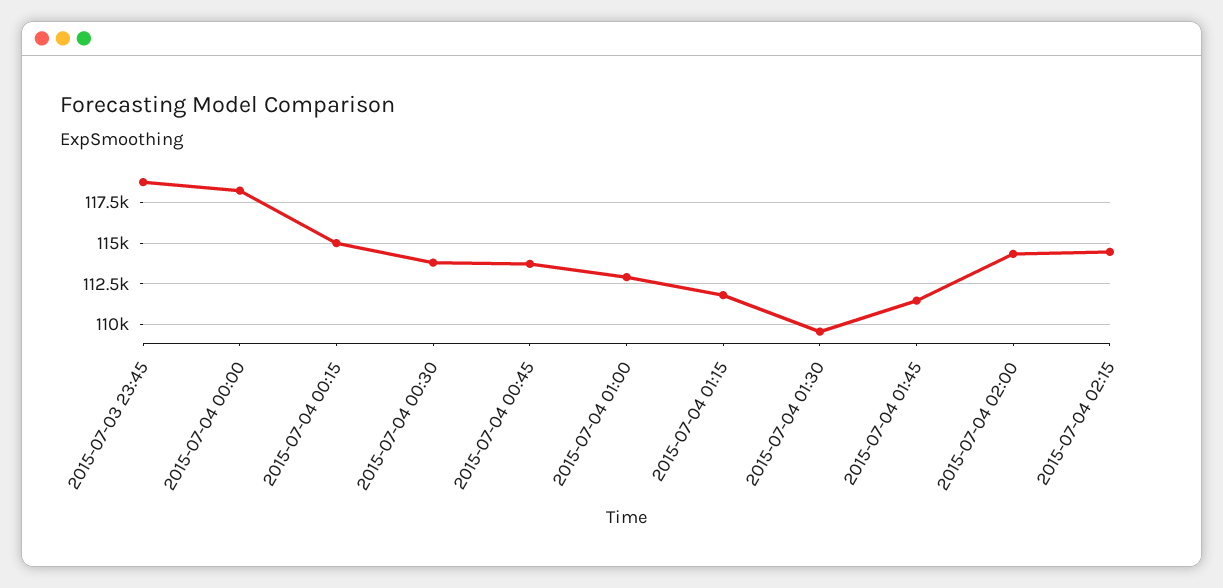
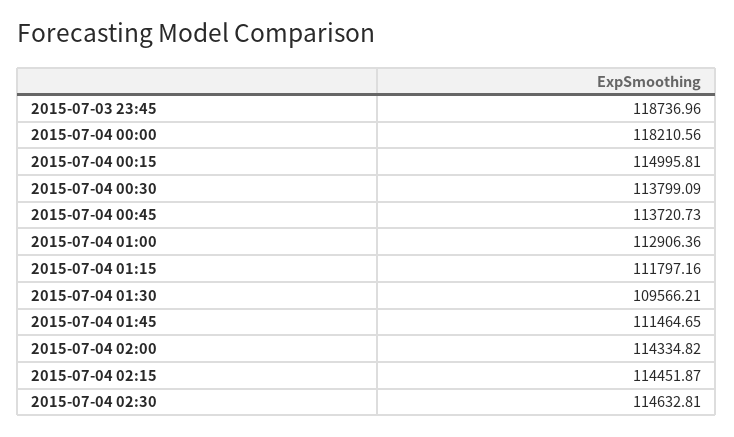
2015-07-04 02:30: none -> 114632.81

